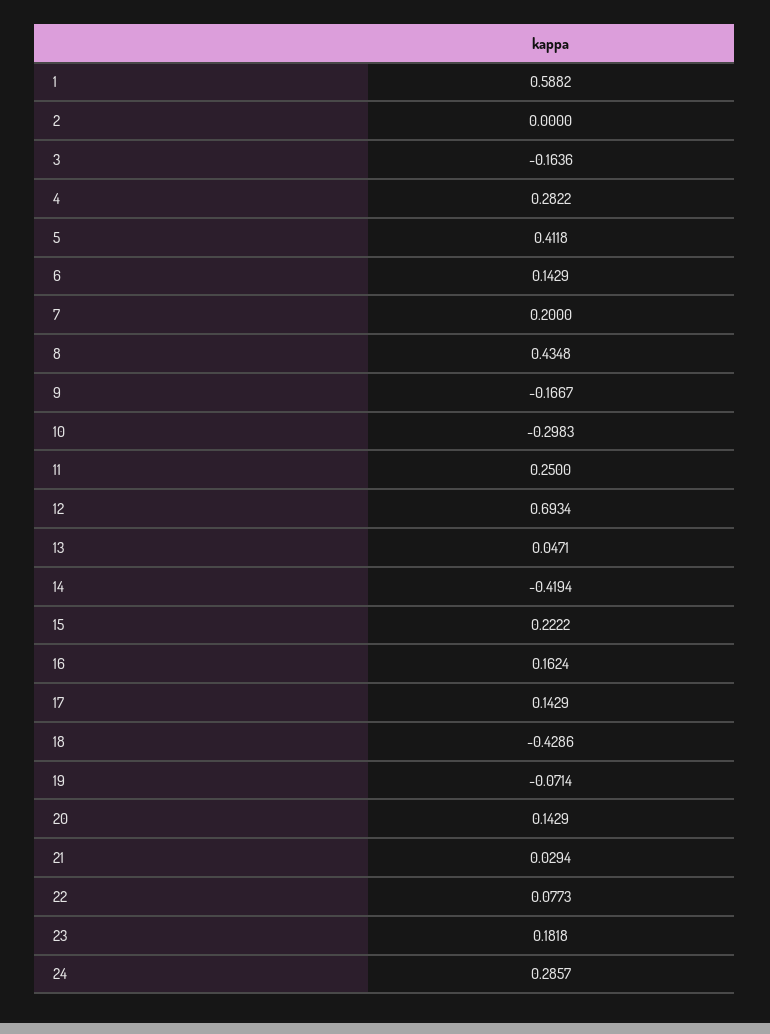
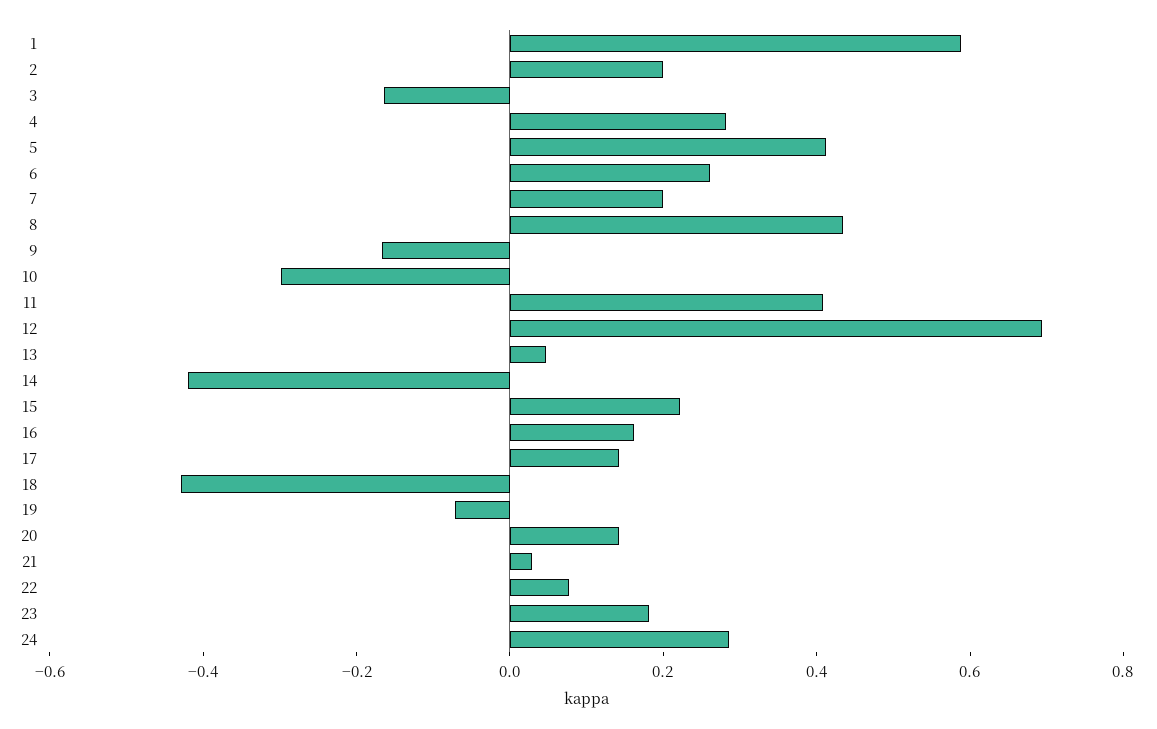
2: 0 -> 0.2
6: 0.1429 -> 0.25
11: 0.25 -> 0.4

